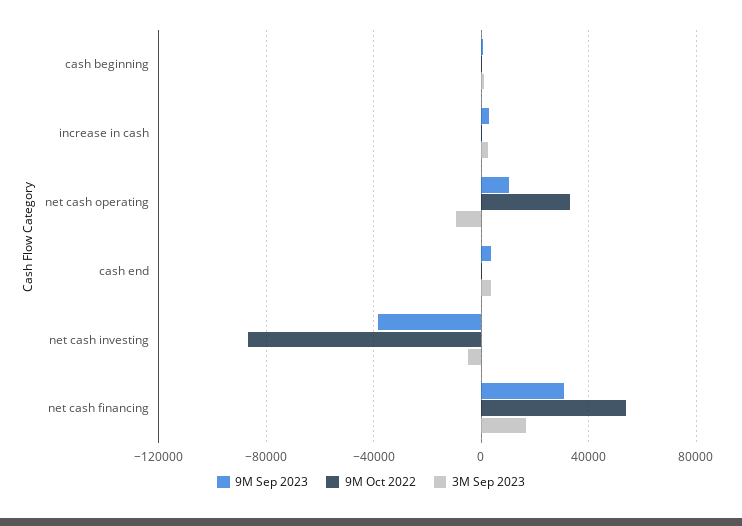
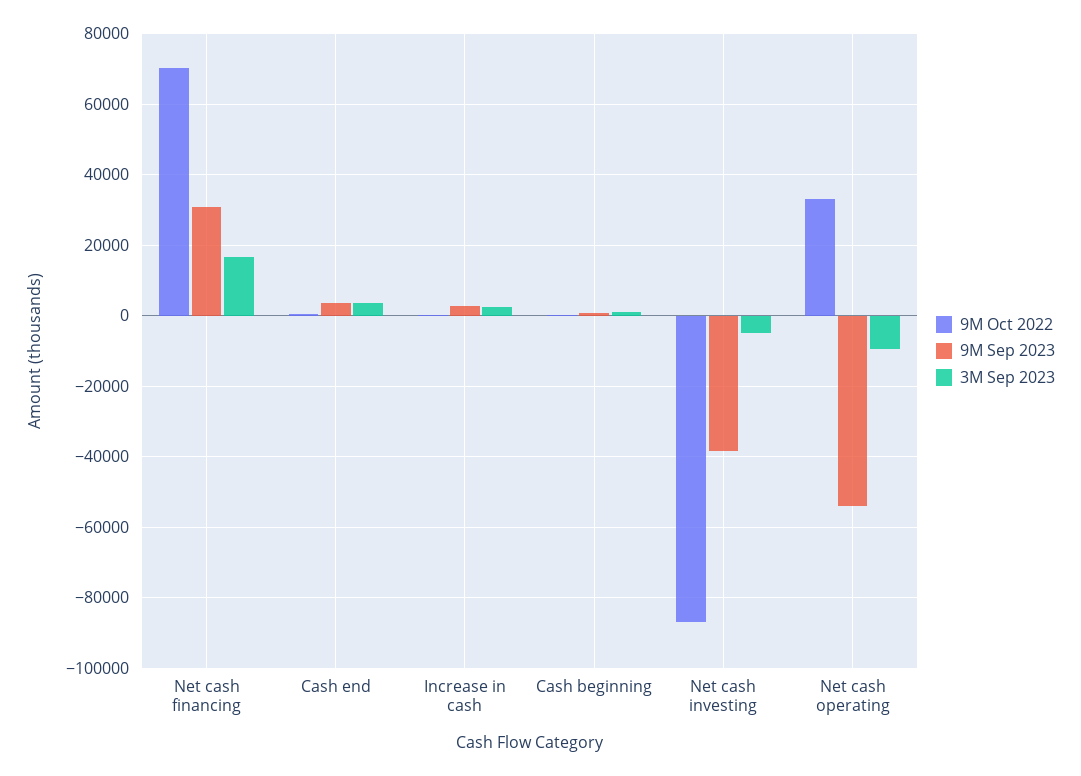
9M Sep 2023, net cash operating: 10000 -> -54000
9M Oct 2022, net cash financing: 55000 -> 70000

